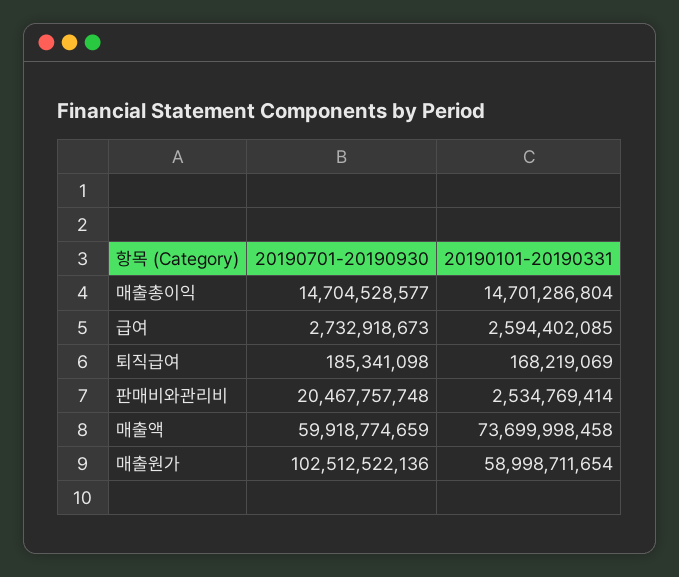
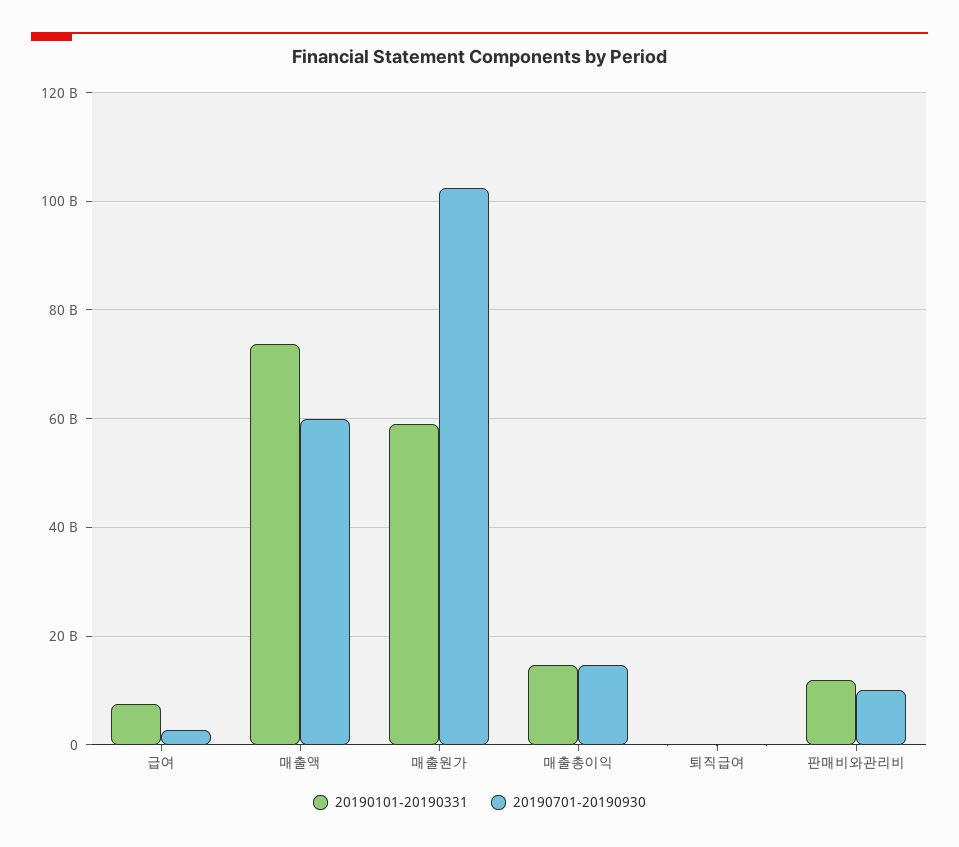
20190101-20190331, 급여: 2594402085 -> 8000000000
20190701-20190930, 판매비와관리비: 20467757748 -> 10000000000
20190101-20190331, 판매비와관리비: 2534769414 -> 12000000000

